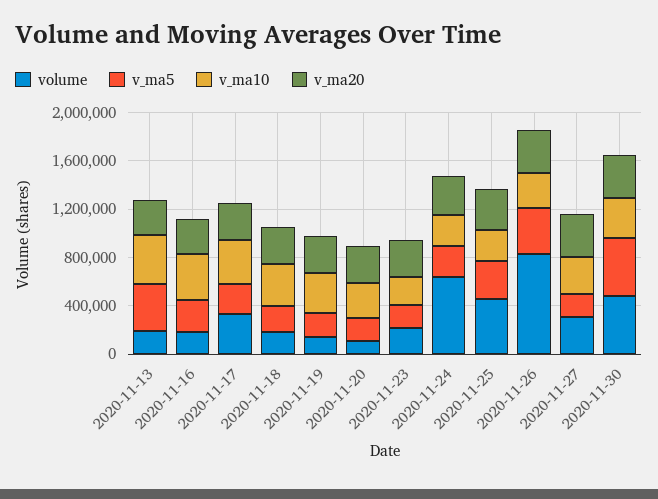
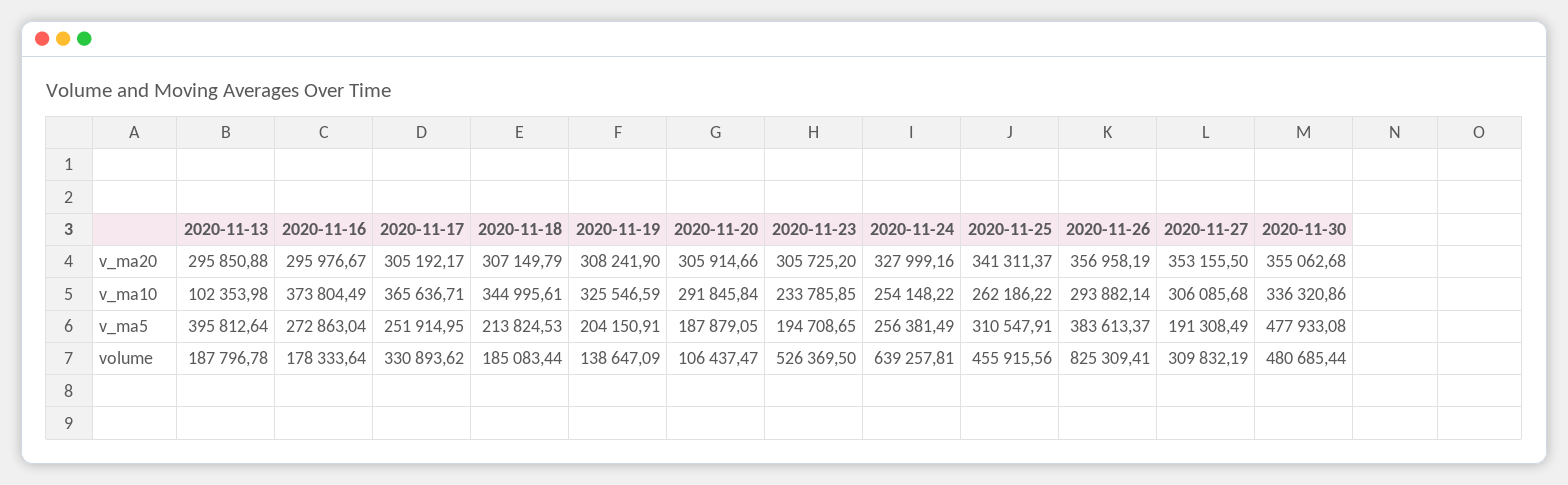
v_ma10, 2020-11-13: 400000 -> 102353.98
volume, 2020-11-23: 200000 -> 526369.5

